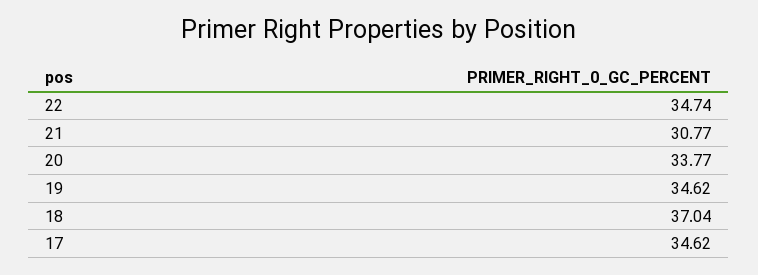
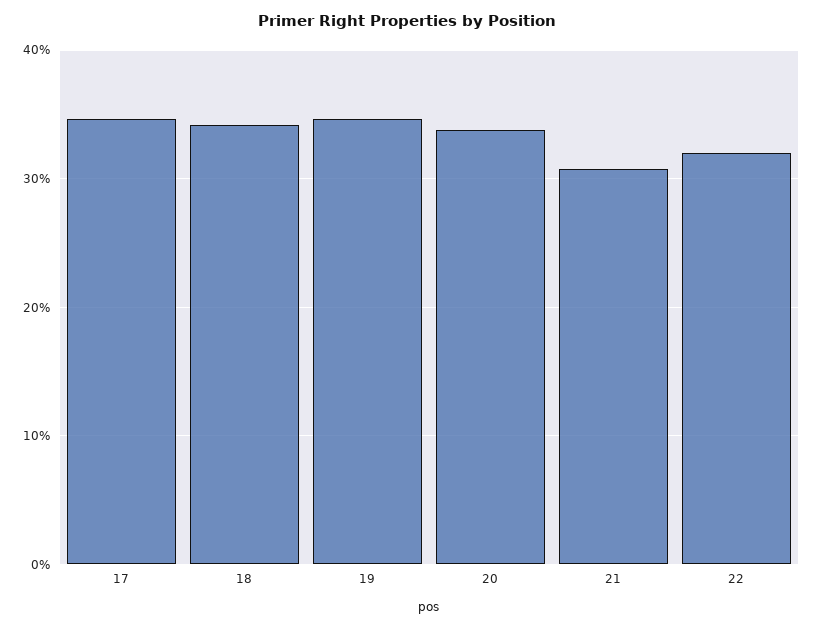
22: 34.74 -> 32
18: 37.04 -> 34

